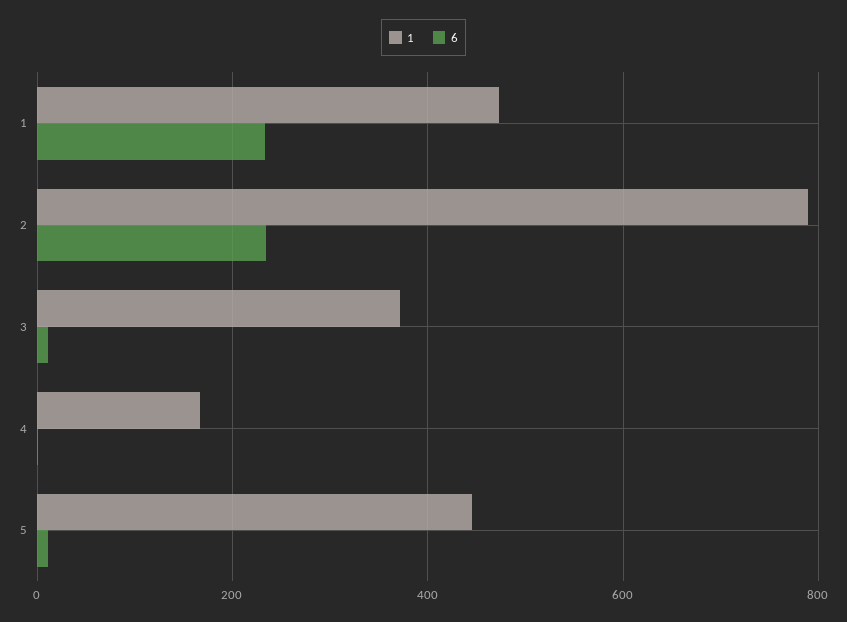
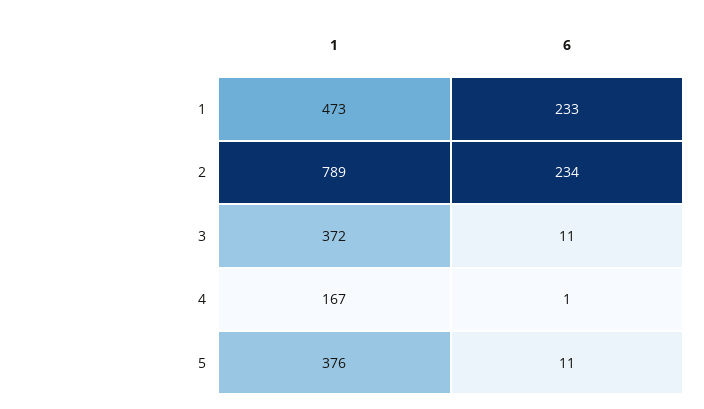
1, 5: 440 -> 376

